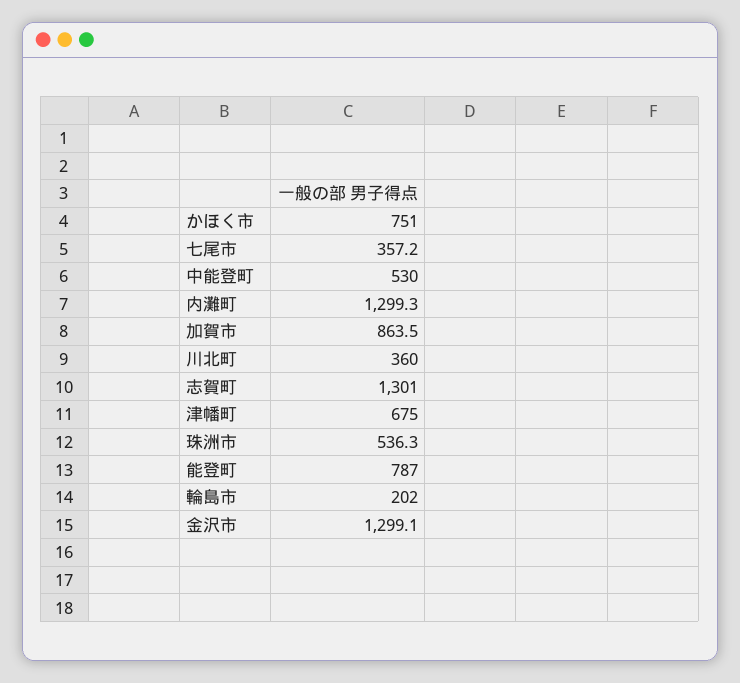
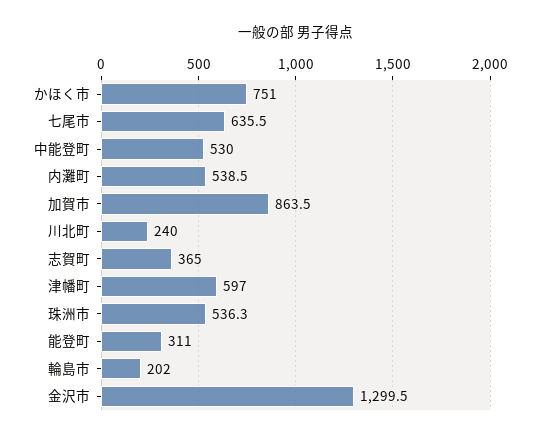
七尾市: 357.2 -> 635.5
内灘町: 1299.3 -> 538.5
川北町: 360 -> 240
志賀町: 1301 -> 365
津幡町: 675 -> 597
能登町: 787 -> 311
金沢市: 1299.1 -> 1299.5

